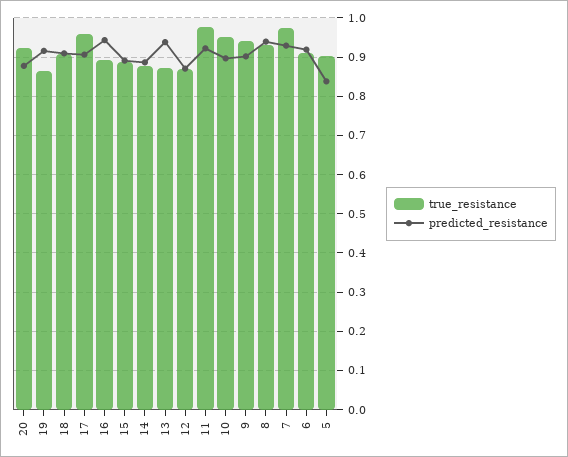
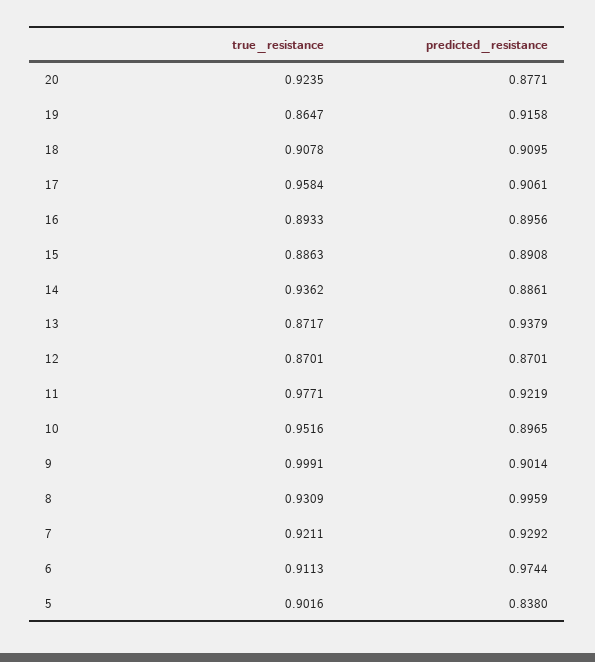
predicted_resistance, 16: 0.94 -> 0.8956
true_resistance, 14: 0.88 -> 0.9362
true_resistance, 9: 0.94 -> 0.9991
predicted_resistance, 8: 0.94 -> 0.9959
true_resistance, 7: 0.98 -> 0.9211
predicted_resistance, 6: 0.92 -> 0.9744

